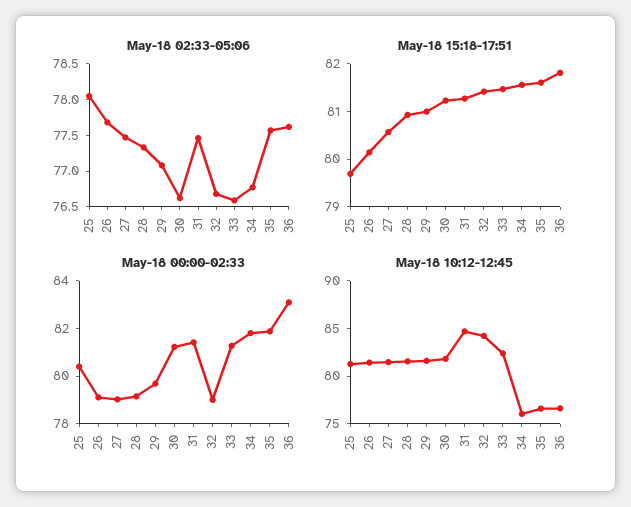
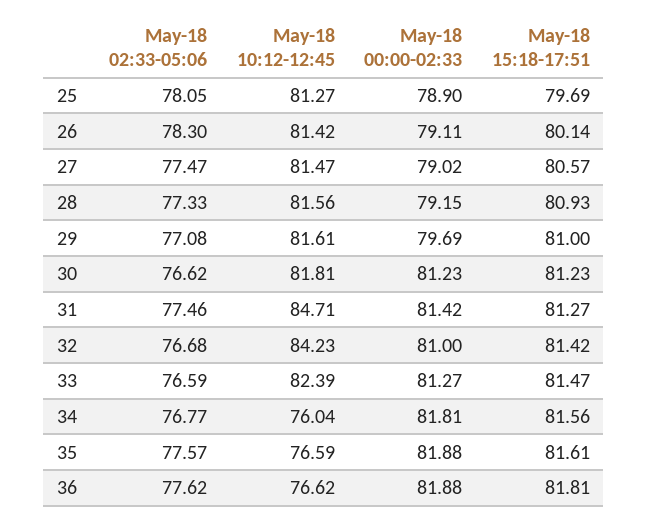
May-18 02:33-05:06, 26: 77.75 -> 78.3
May-18 00:00-02:33, 25: 80.5 -> 78.9
May-18 00:00-02:33, 32: 79 -> 81
May-18 00:00-02:33, 36: 83 -> 81.88

